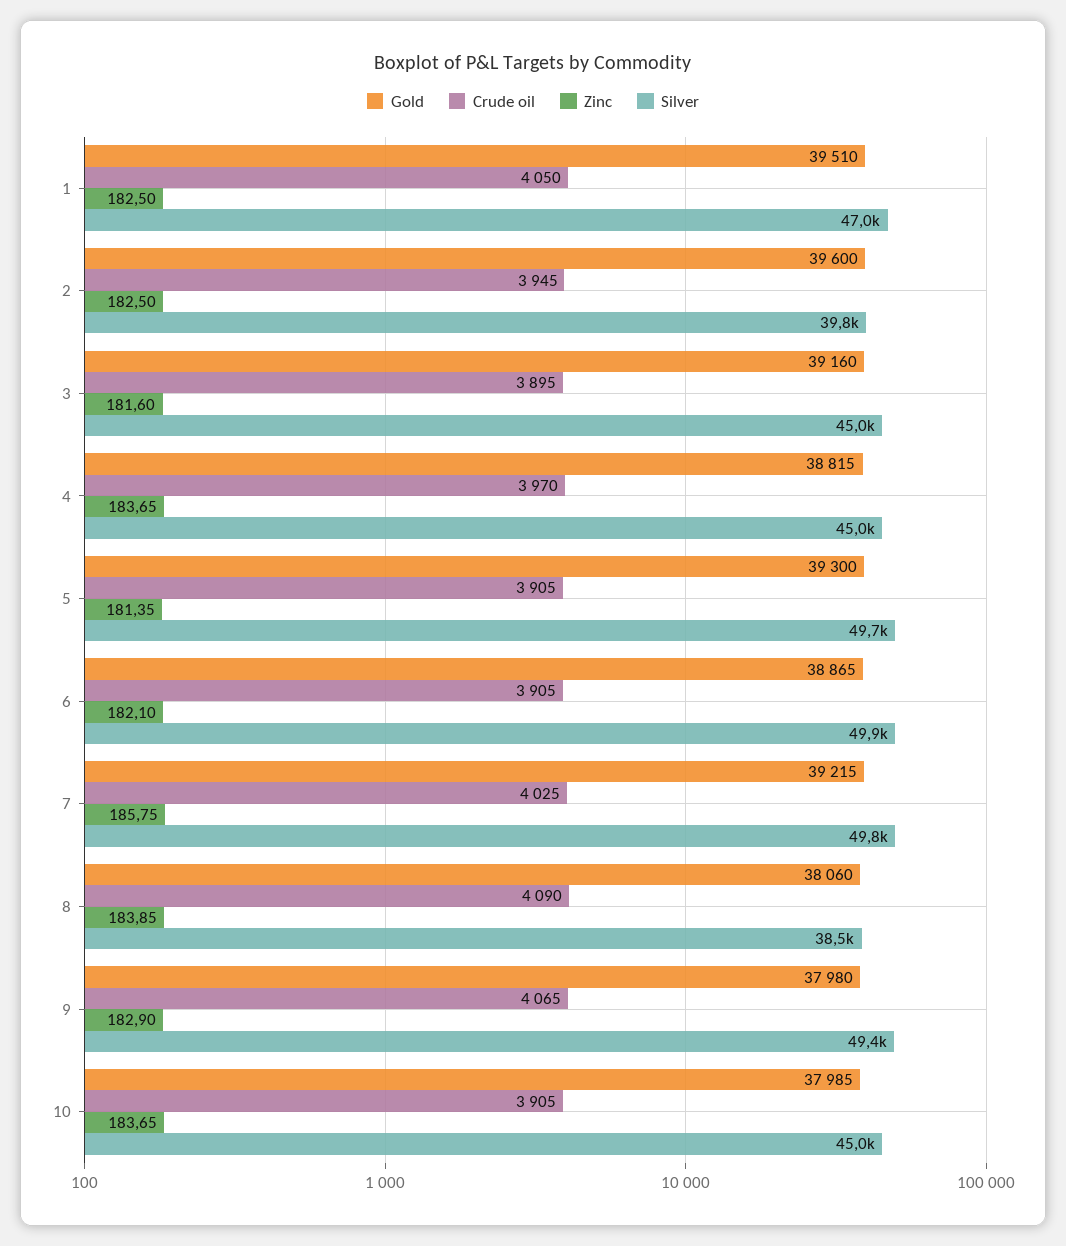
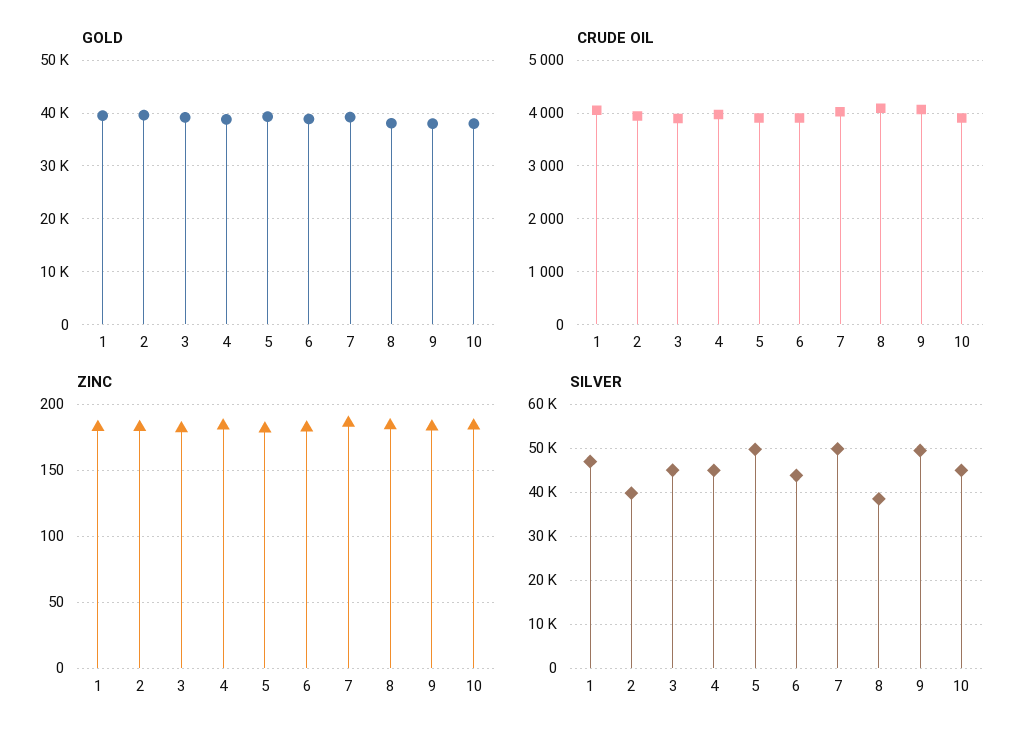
Silver, 6: 49900 -> 44000

